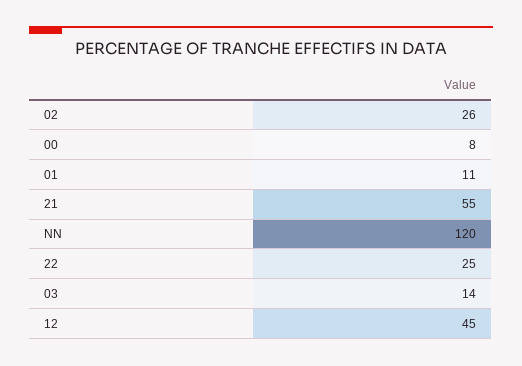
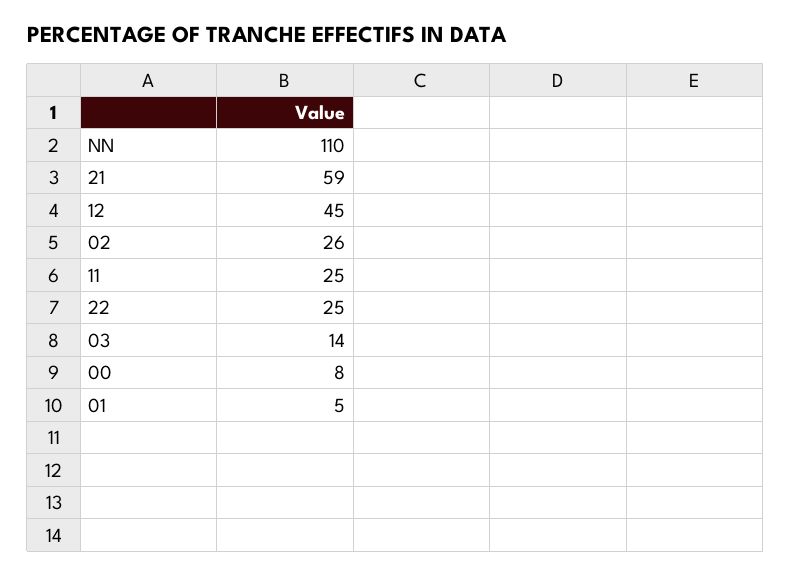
01: 11 -> 5
21: 55 -> 59
NN: 120 -> 110
11: none -> 25

